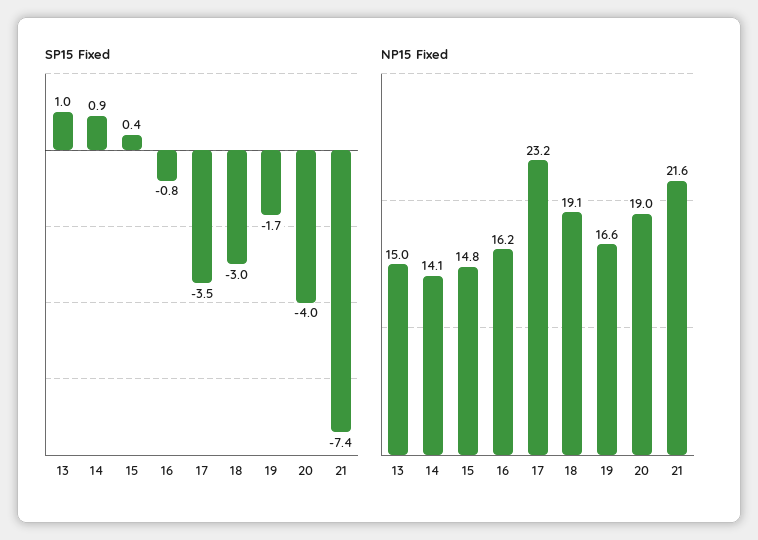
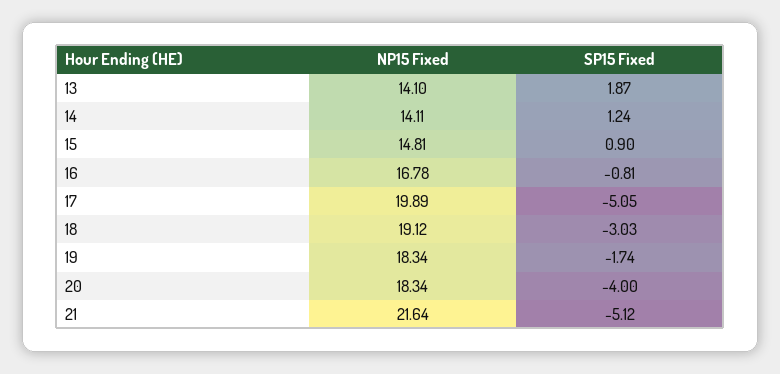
SP15 Fixed, 13: 1 -> 1.87
SP15 Fixed, 14: 0.9 -> 1.24
SP15 Fixed, 15: 0.4 -> 0.9
SP15 Fixed, 17: -3.5 -> -5.05
SP15 Fixed, 21: -7.4 -> -5.12
NP15 Fixed, 13: 15 -> 14.1
NP15 Fixed, 16: 16.2 -> 16.78
NP15 Fixed, 17: 23.2 -> 19.89
NP15 Fixed, 19: 16.6 -> 18.34
NP15 Fixed, 20: 19 -> 18.34

